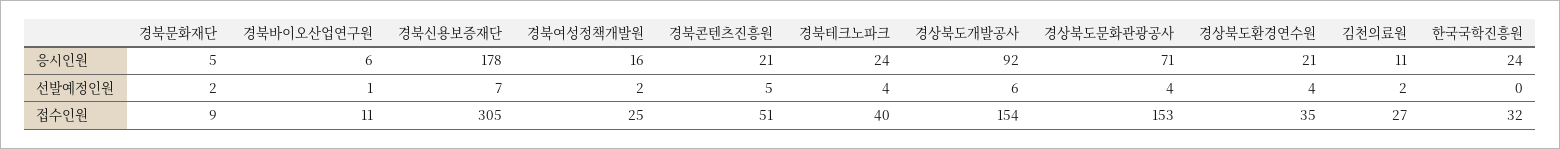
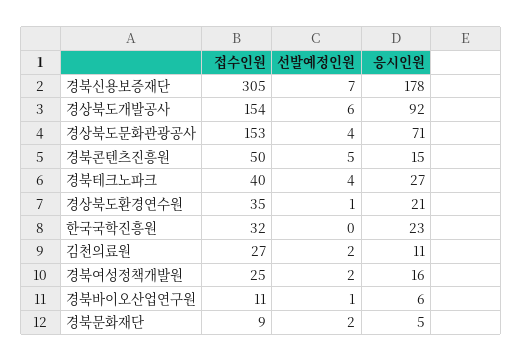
경북콘텐츠진흥원, 응시인원: 21 -> 15
경북테크노파크, 응시인원: 24 -> 27
한국국학진흥원, 응시인원: 24 -> 23
경상북도환경연수원, 선발예정인원: 4 -> 1
경북콘텐츠진흥원, 접수인원: 51 -> 50

